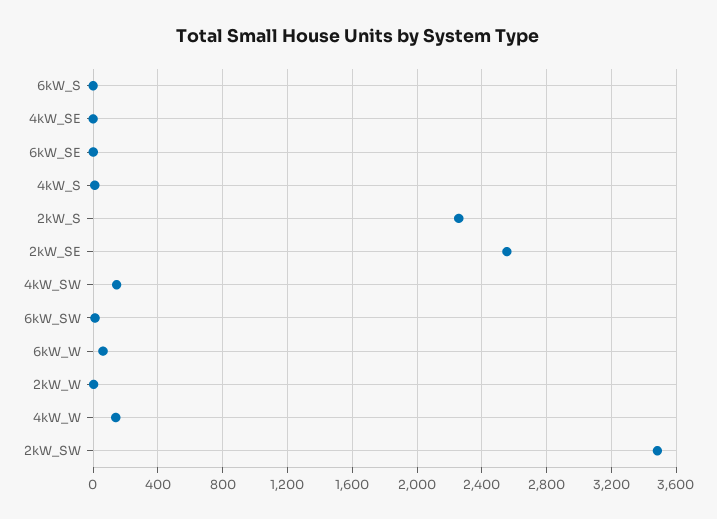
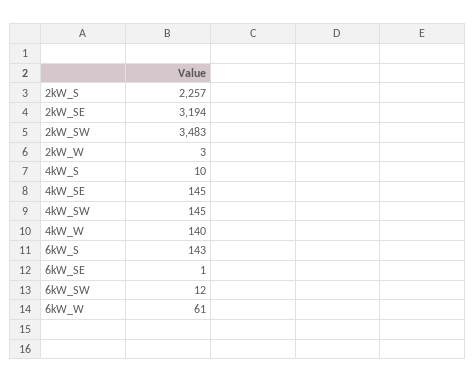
6kW_S: 0 -> 143
4kW_SE: 0 -> 145
2kW_SE: 2550 -> 3194

